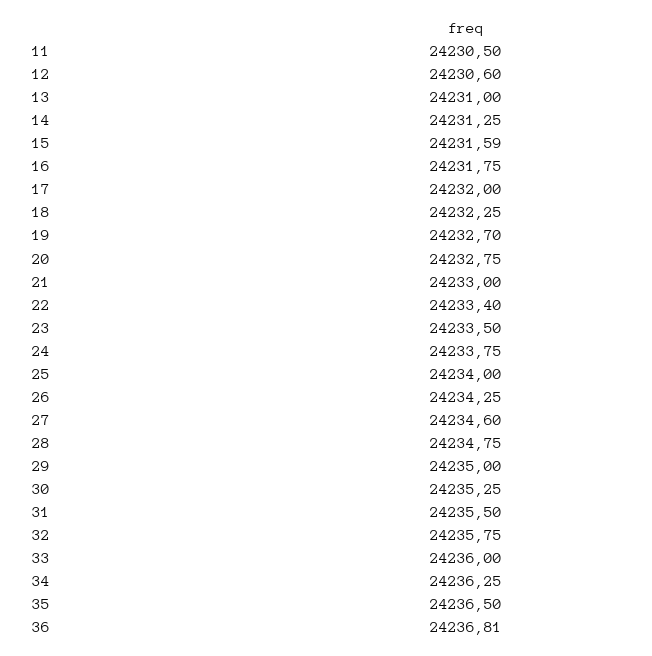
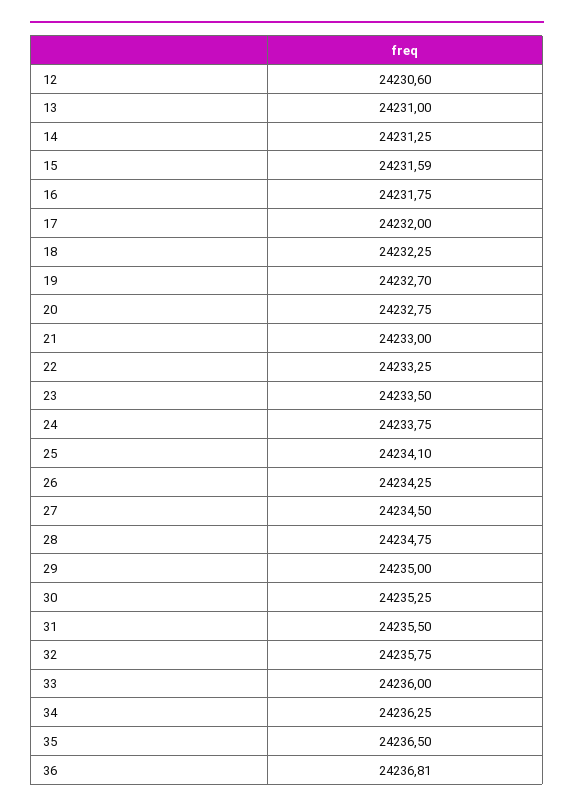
11: 24230.5 -> none
22: 24233.4 -> 24233.25
25: 24234 -> 24234.1
27: 24234.6 -> 24234.5

